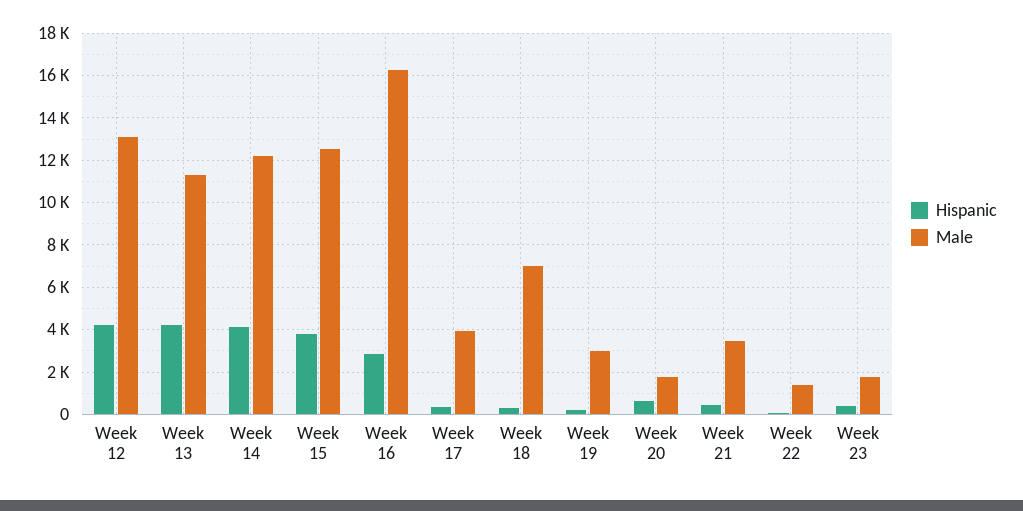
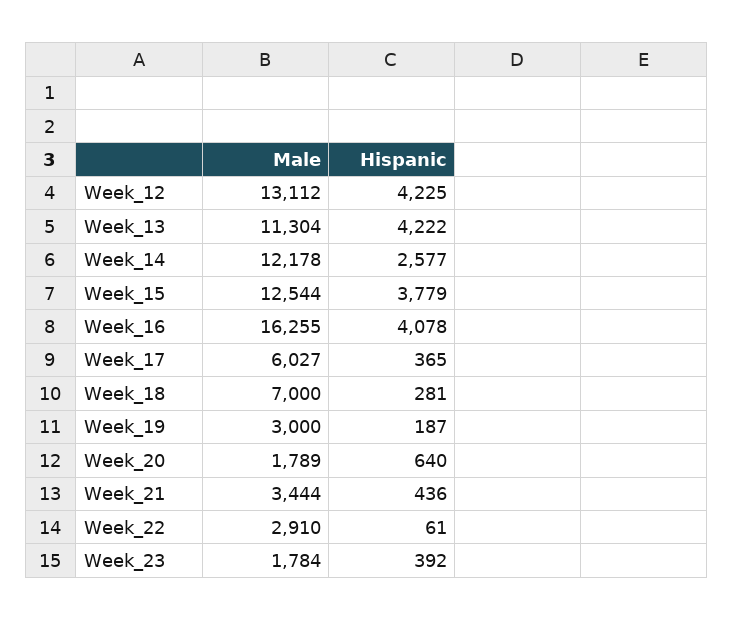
Hispanic, Week 14: 4000 -> 2577
Hispanic, Week 16: 3000 -> 4078
Male, Week 17: 4000 -> 6027
Male, Week 22: 1500 -> 2910

